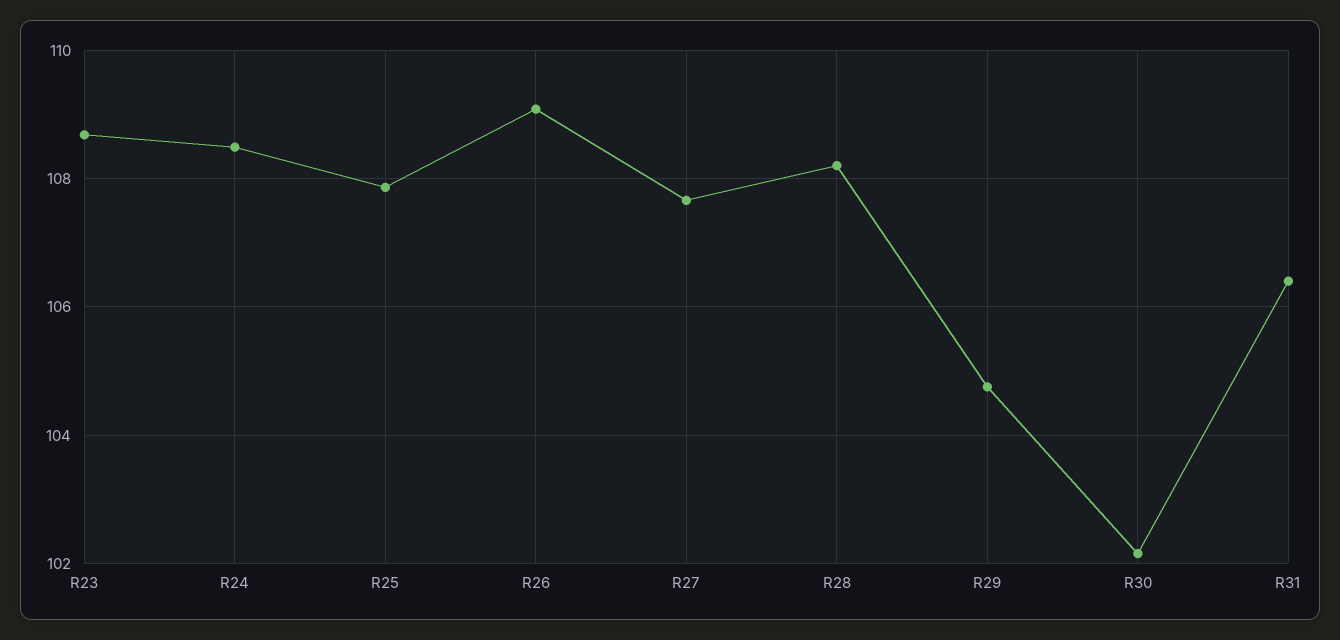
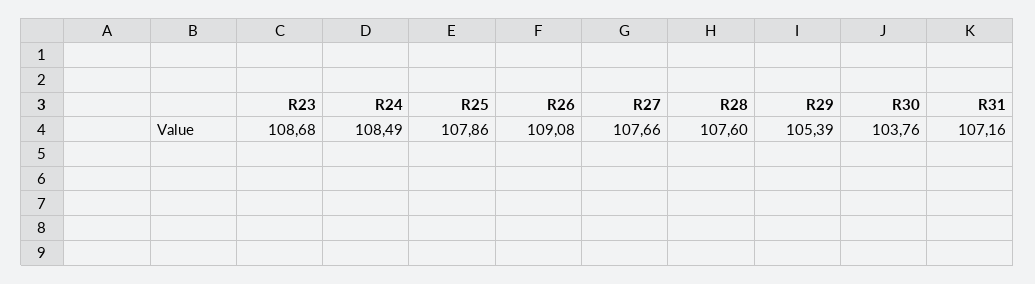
R28: 108.2 -> 107.6
R29: 104.8 -> 105.39
R30: 102.2 -> 103.76
R31: 106.4 -> 107.16

